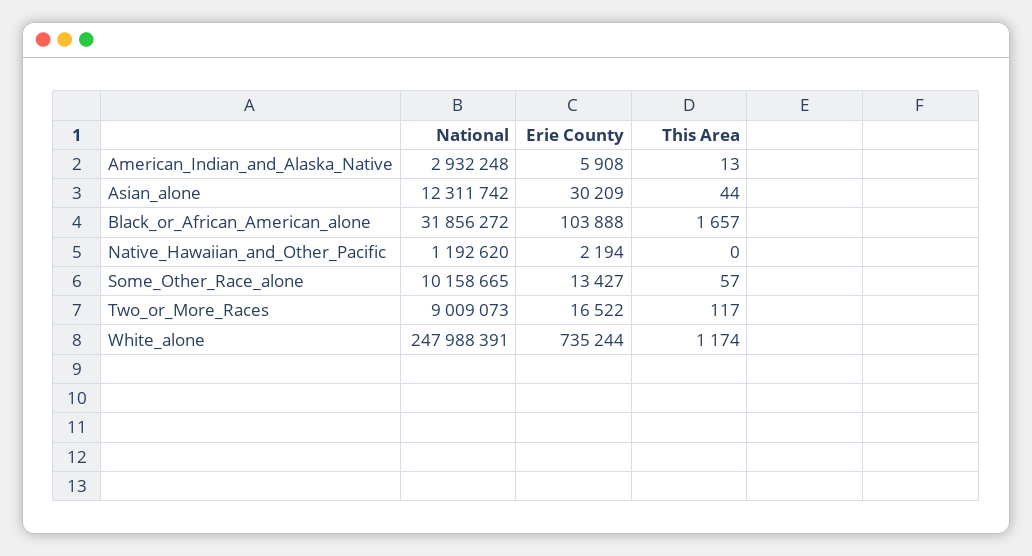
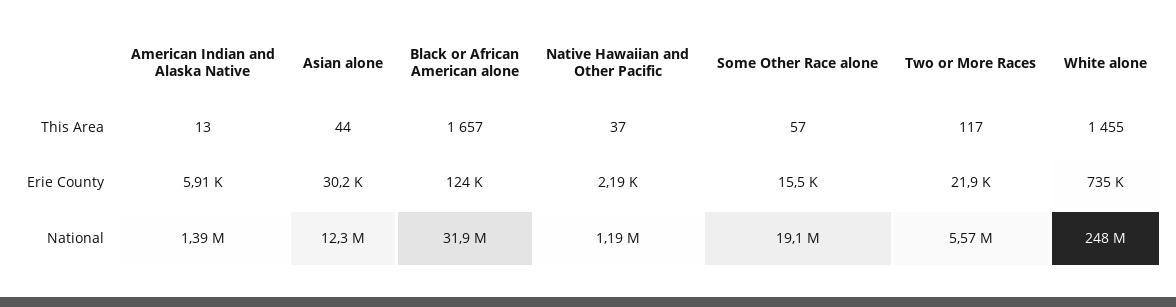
National, American_Indian_and_Alaska_Native: 2932248 -> 1390000
Erie County, Black_or_African_American_alone: 103888 -> 124000
This Area, Native_Hawaiian_and_Other_Pacific: 0 -> 37
National, Some_Other_Race_alone: 10158665 -> 19100000
Erie County, Some_Other_Race_alone: 13427 -> 15500
National, Two_or_More_Races: 9009073 -> 5570000
Erie County, Two_or_More_Races: 16522 -> 21900
This Area, White_alone: 1174 -> 1455

